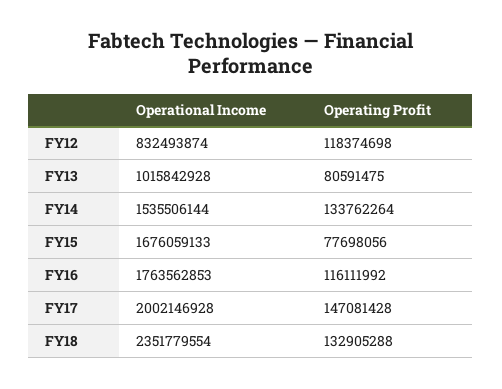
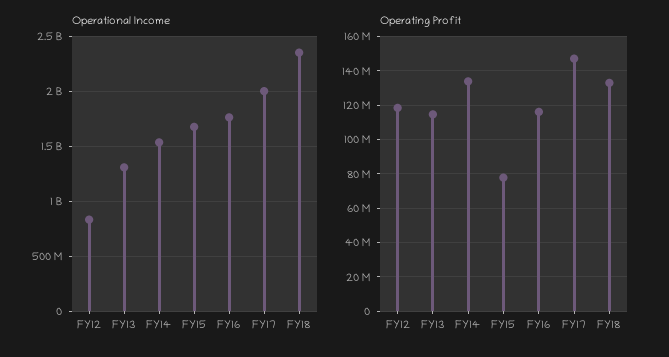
Operational Income, FY13: 1015842928 -> 1300000000
Operating Profit, FY13: 80591475 -> 115000000

